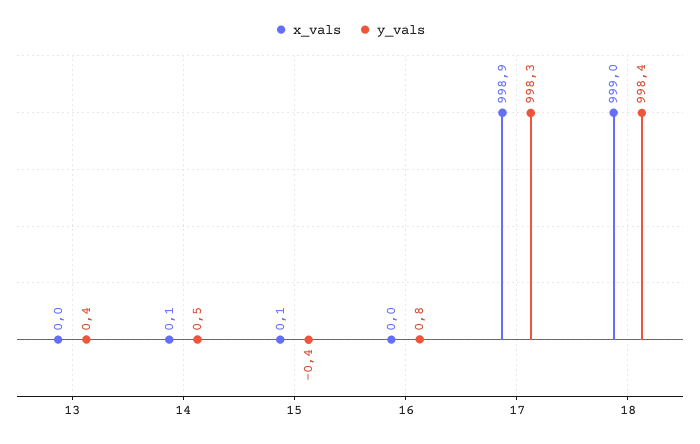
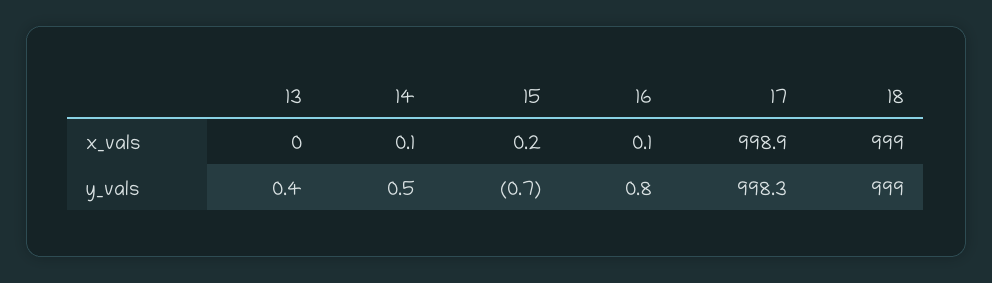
x_vals, 15: 0.1 -> 0.2
y_vals, 15: -0.4 -> -0.7
x_vals, 16: 0 -> 0.1
y_vals, 18: 998.4 -> 999

